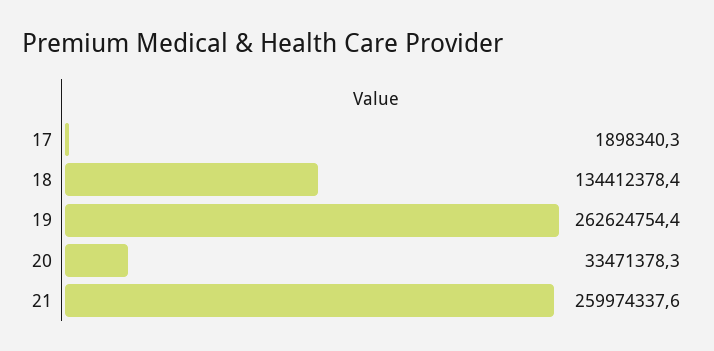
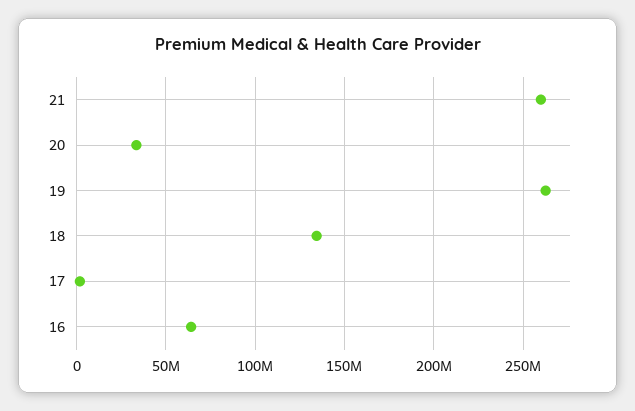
16: none -> 65000000

